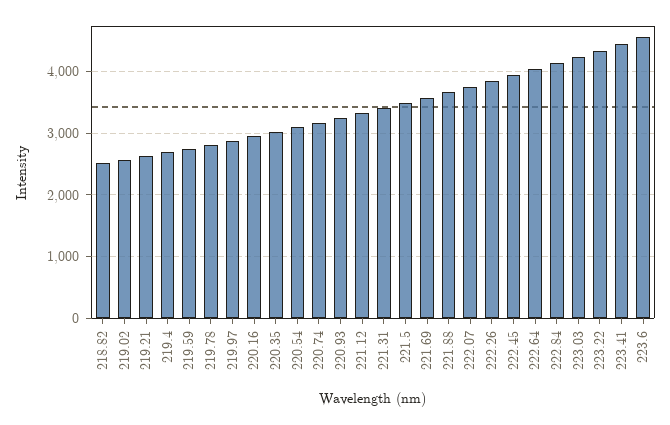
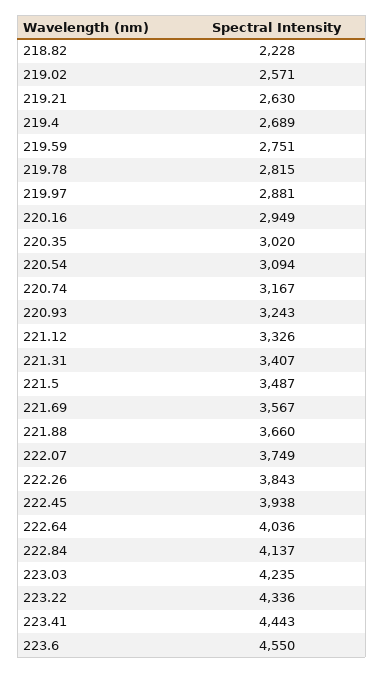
218.82: 2500 -> 2228

